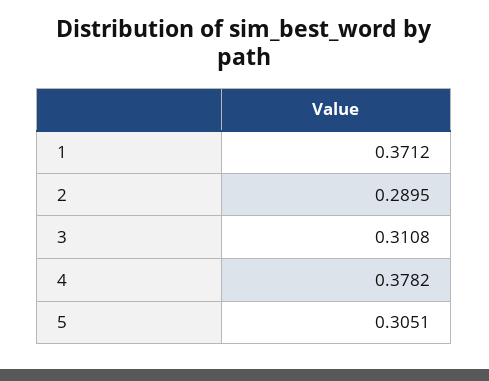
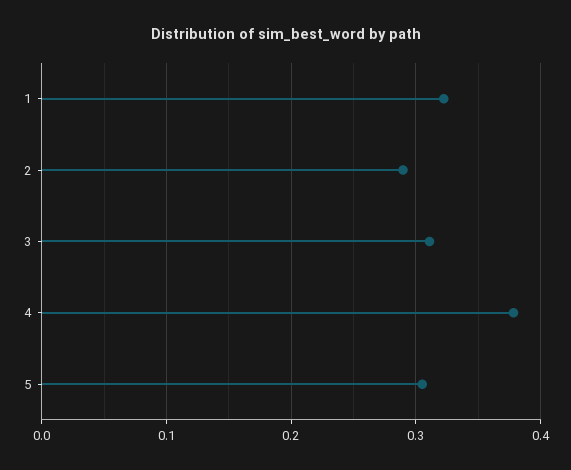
1: 0.3712 -> 0.32

